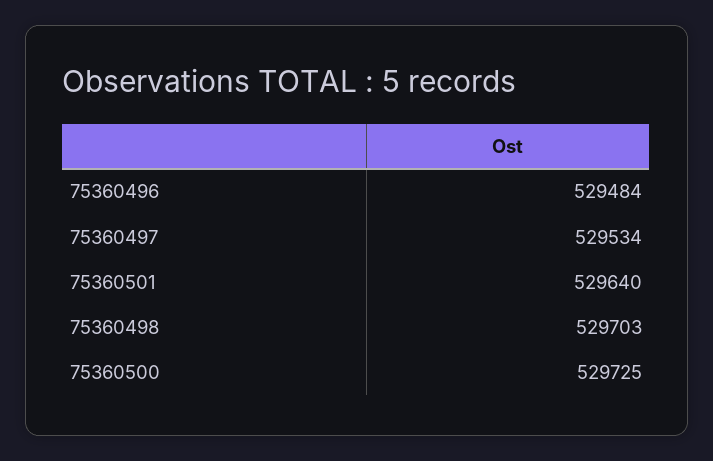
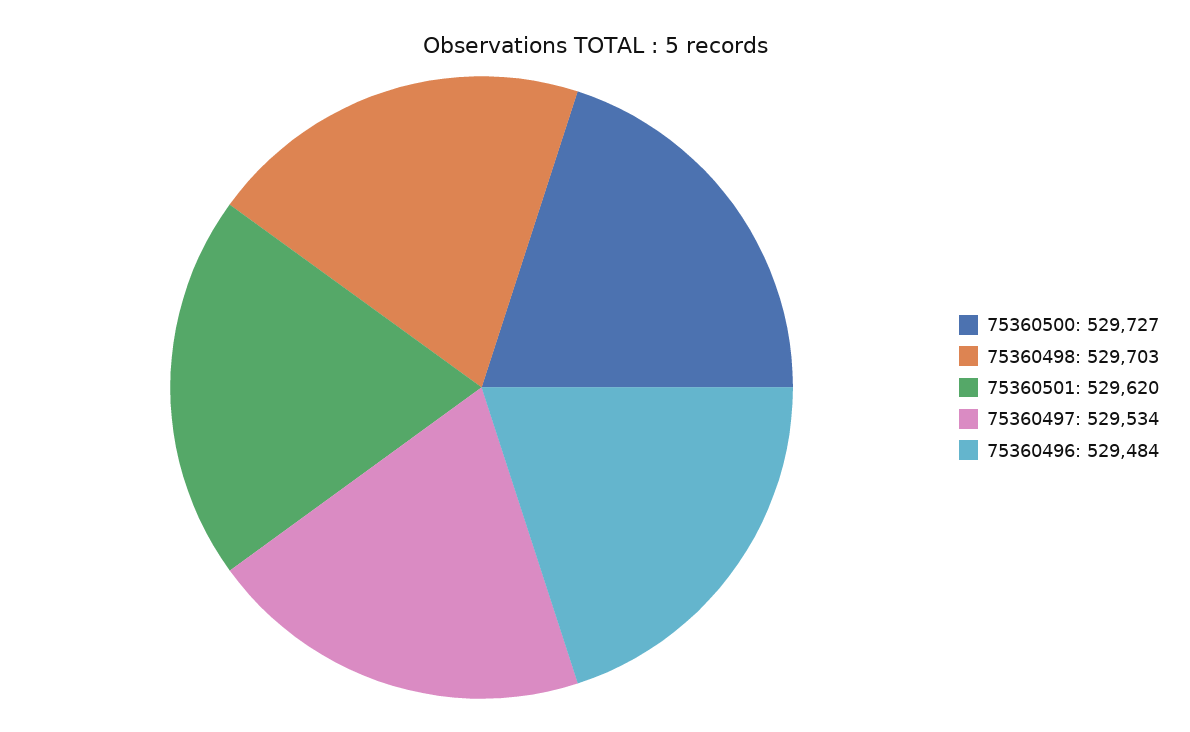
75360501: 529640 -> 529620
75360500: 529725 -> 529727

